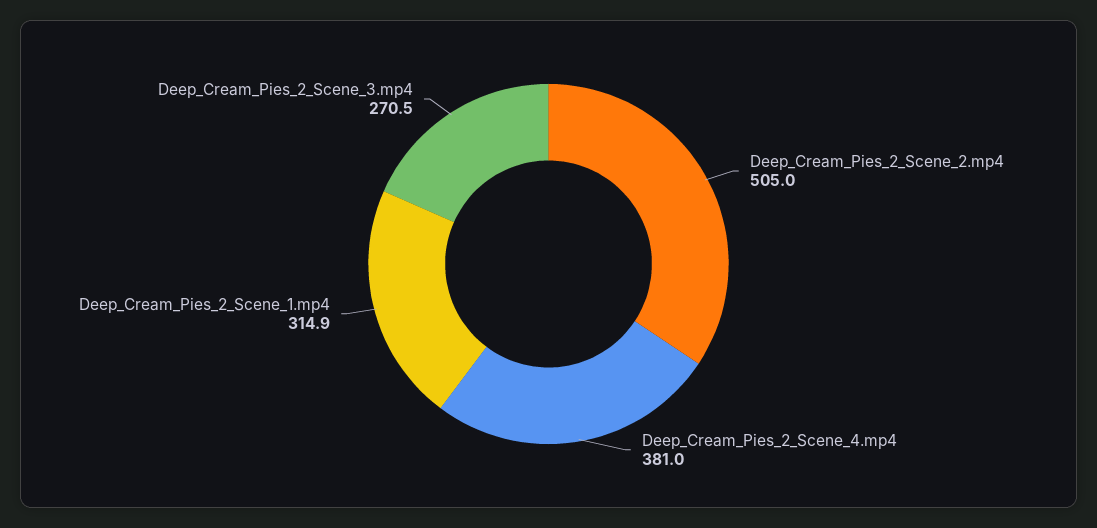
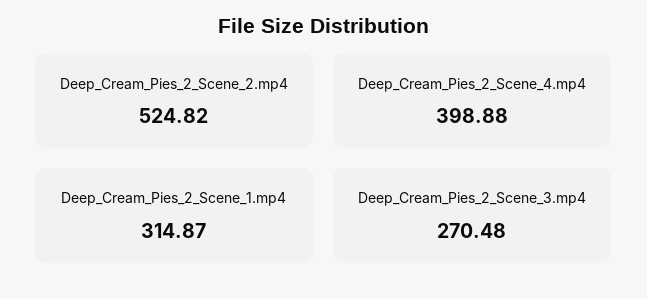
Deep_Cream_Pies_2_Scene_2.mp4: 505 -> 524.82
Deep_Cream_Pies_2_Scene_4.mp4: 381 -> 398.88

